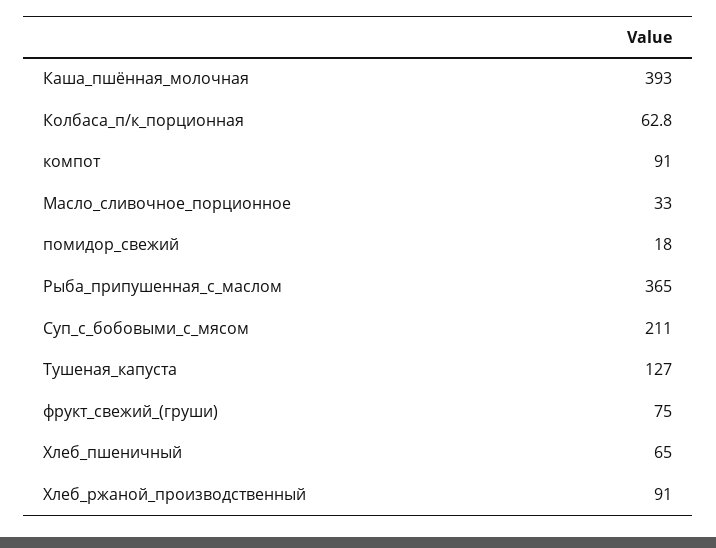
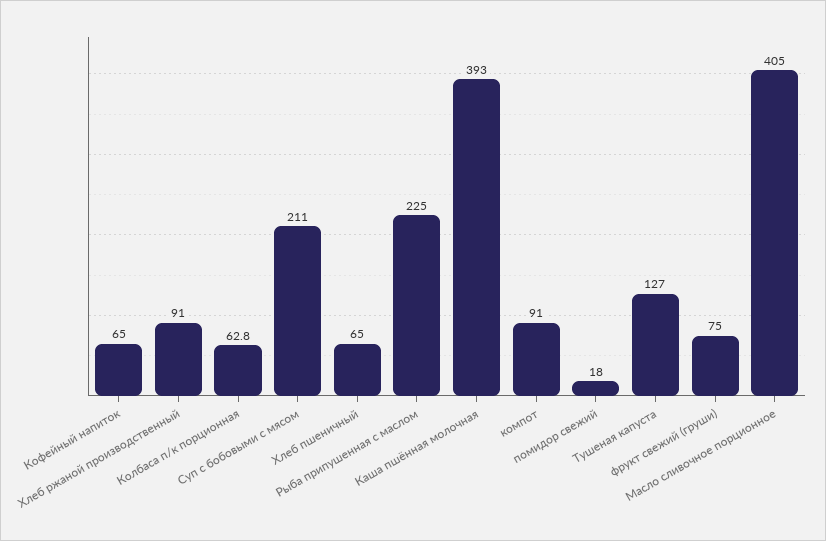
Масло_сливочное_порционное: 33 -> 405
Рыба_припушенная_с_маслом: 365 -> 225
Кофейный напиток: none -> 65

